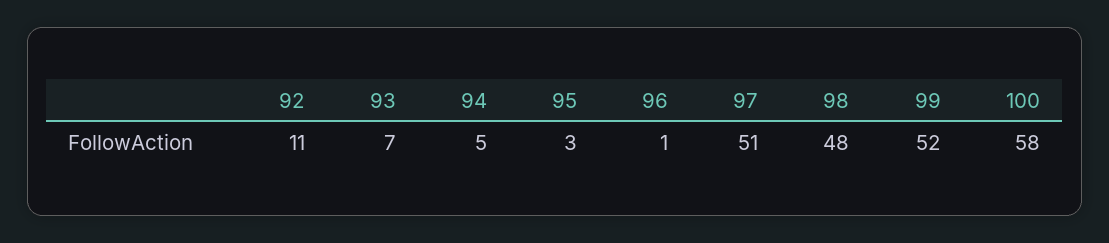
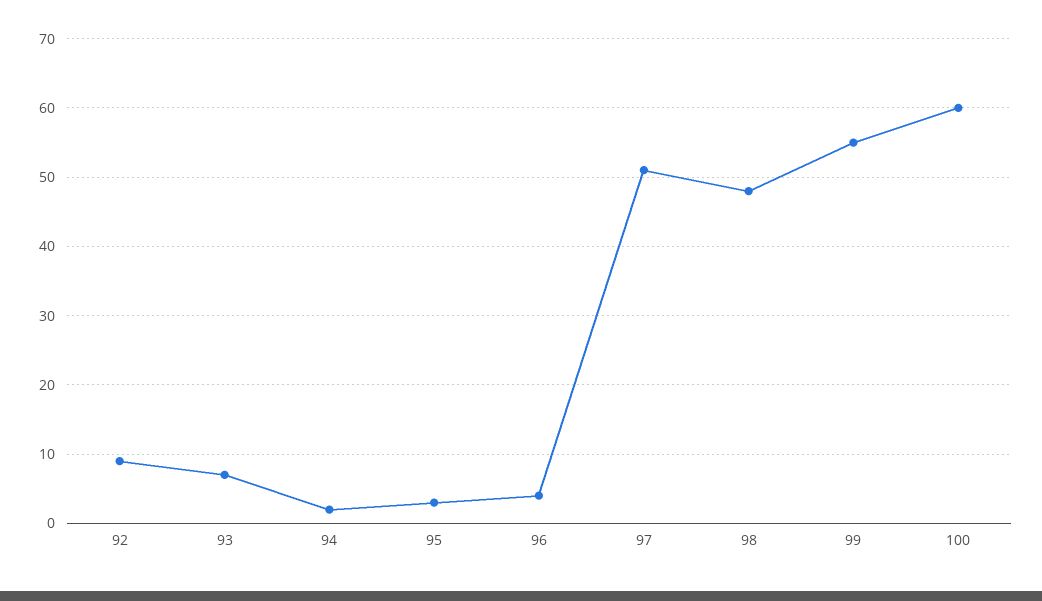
92: 11 -> 9
94: 5 -> 2
96: 1 -> 4
99: 52 -> 55
100: 58 -> 60

